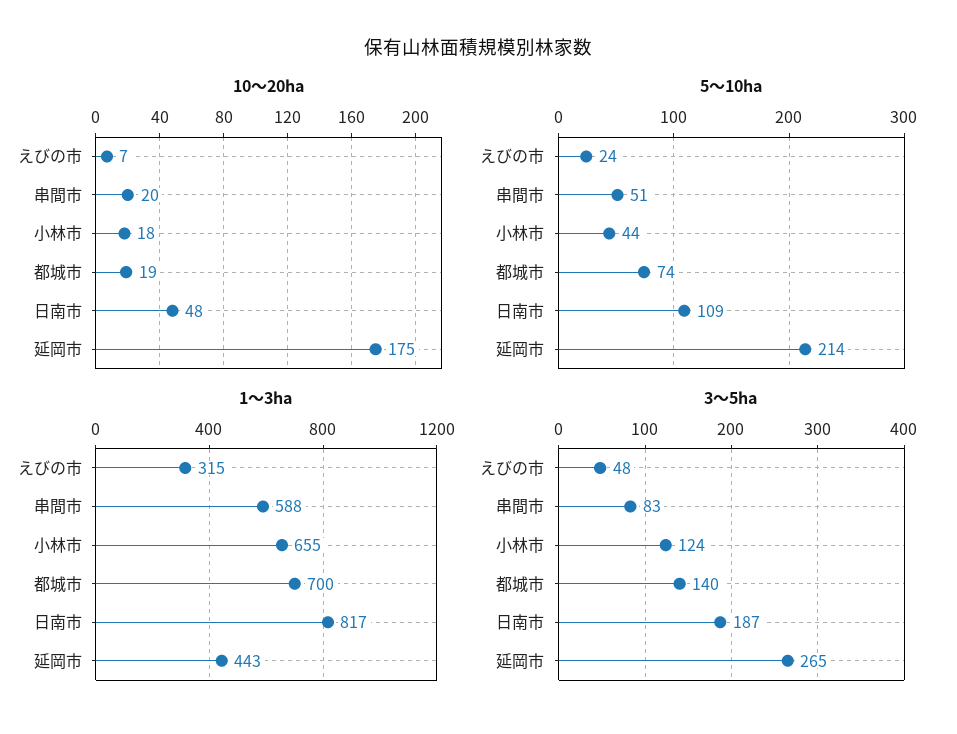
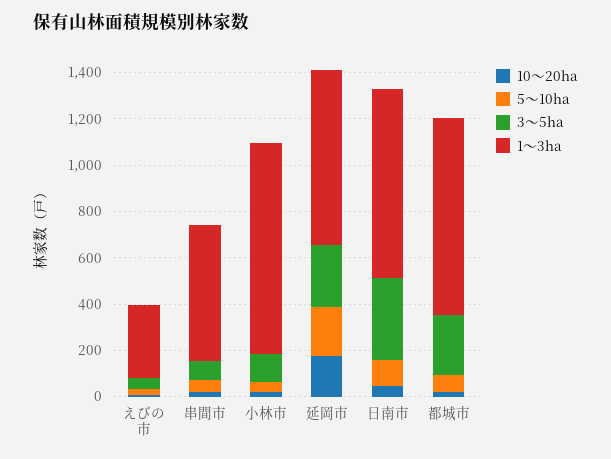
1～3ha, 小林市: 655 -> 900
1～3ha, 都城市: 700 -> 850
1～3ha, 延岡市: 443 -> 750
3～5ha, 都城市: 140 -> 250
3～5ha, 日南市: 187 -> 350

